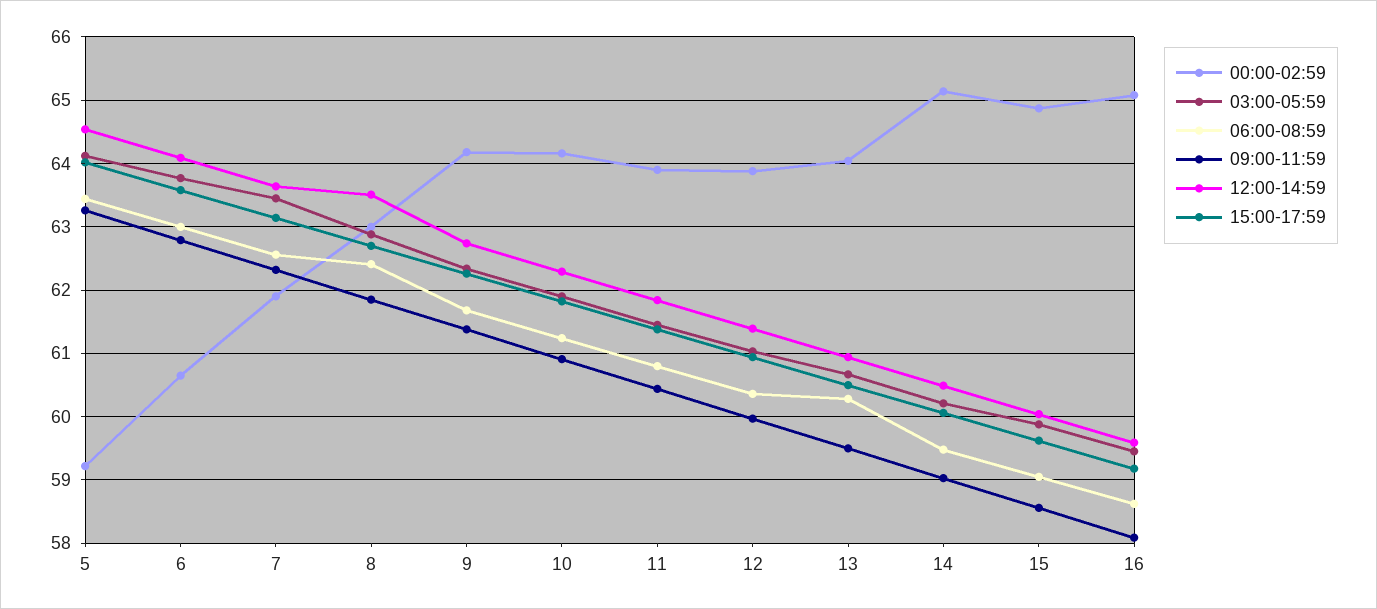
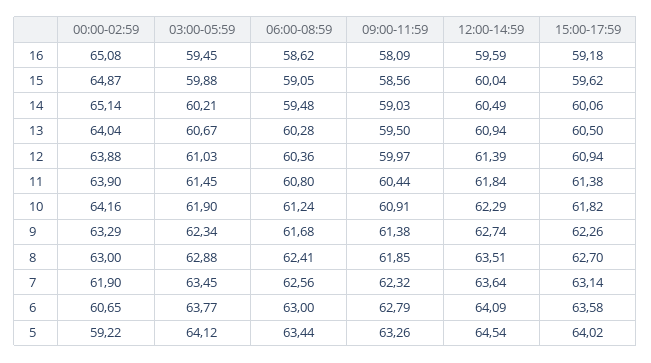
00:00-02:59, 9: 64.2 -> 63.29

